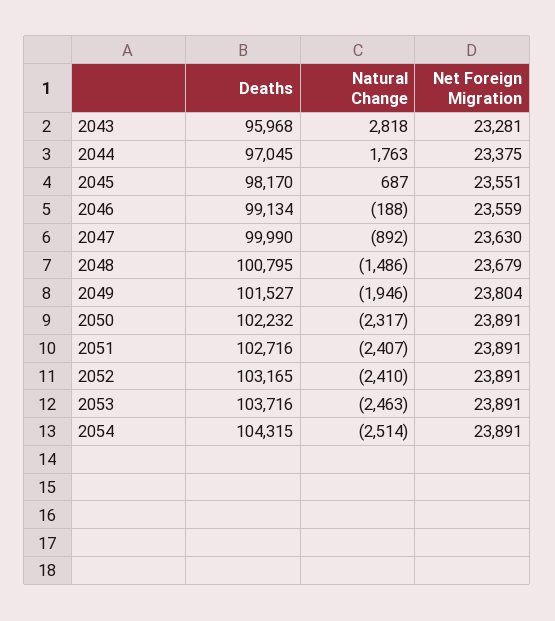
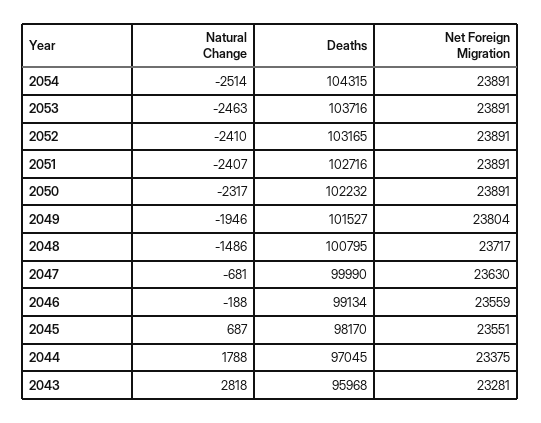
Natural Change, 2044: 1763 -> 1788
Natural Change, 2047: -892 -> -681
Net Foreign Migration, 2048: 23679 -> 23717

